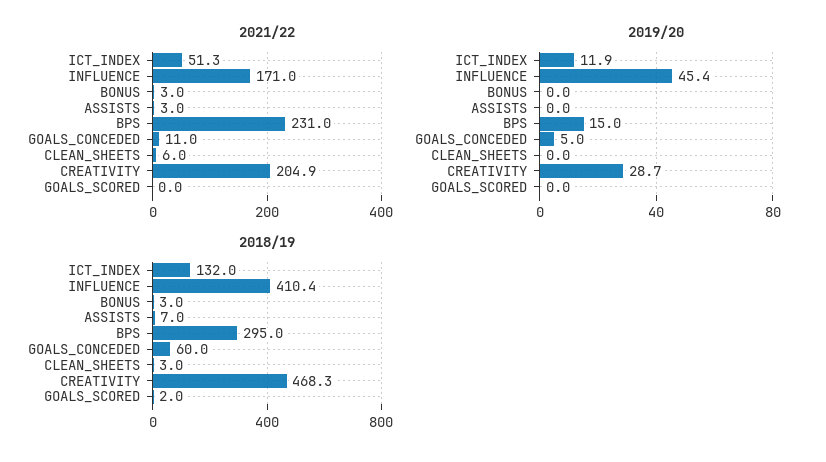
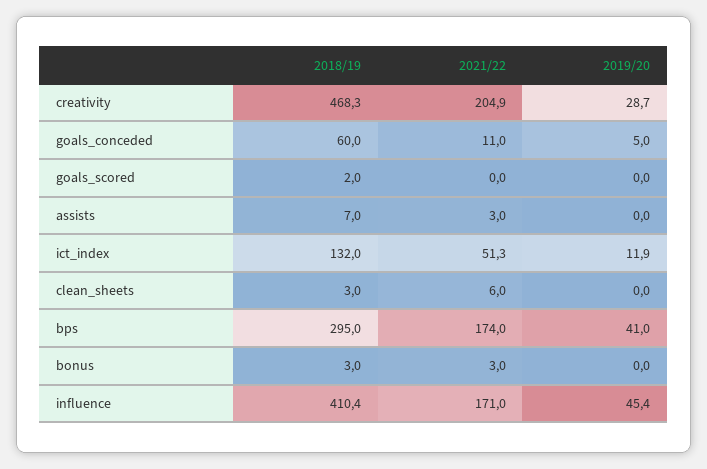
2021/22, BPS: 231 -> 174
2019/20, BPS: 15 -> 41

